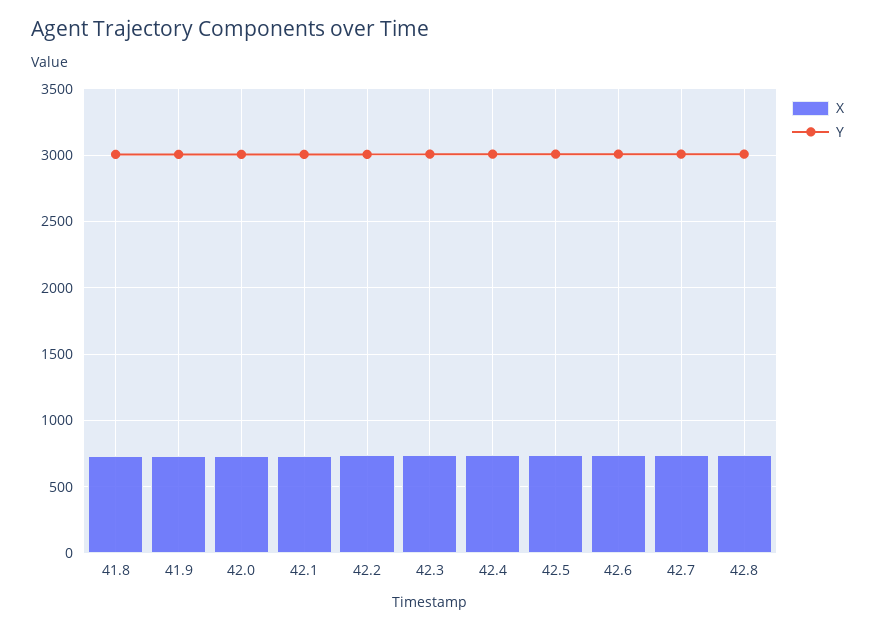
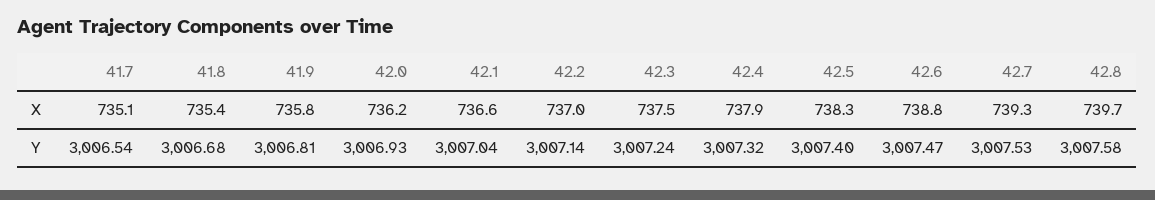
X, 41.7: none -> 735.1
Y, 41.7: none -> 3006.54

